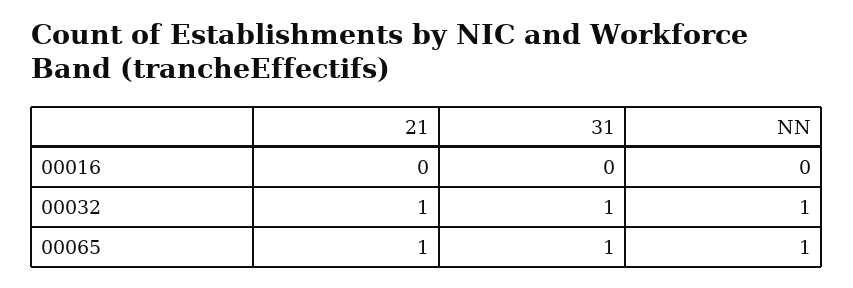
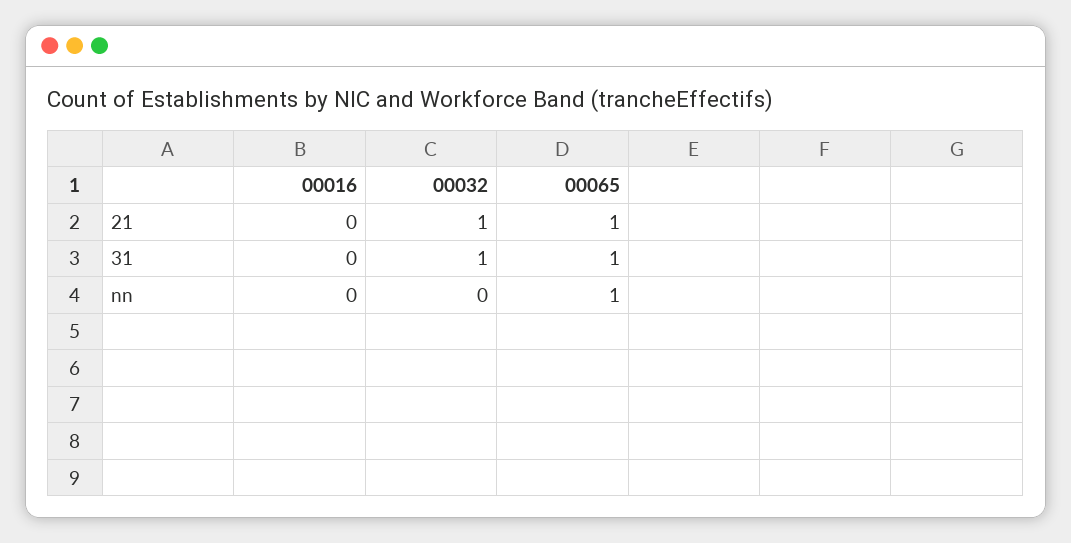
NN, 00032: 1 -> 0

